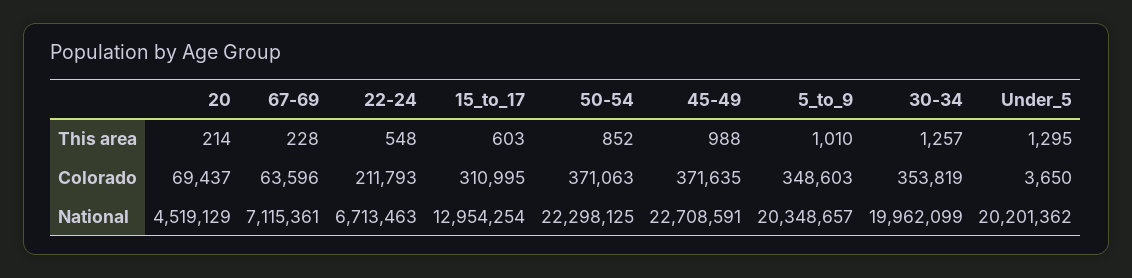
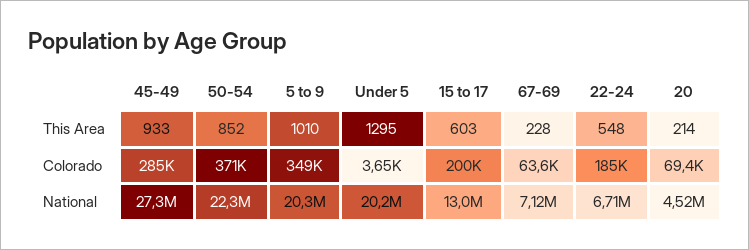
45-49, This area: 988 -> 933
30-34, This area: 1257 -> none
22-24, Colorado: 211793 -> 185000
15_to_17, Colorado: 310995 -> 200000
45-49, Colorado: 371635 -> 285000
30-34, Colorado: 353819 -> none
45-49, National: 22708591 -> 27300000
30-34, National: 19962099 -> none

